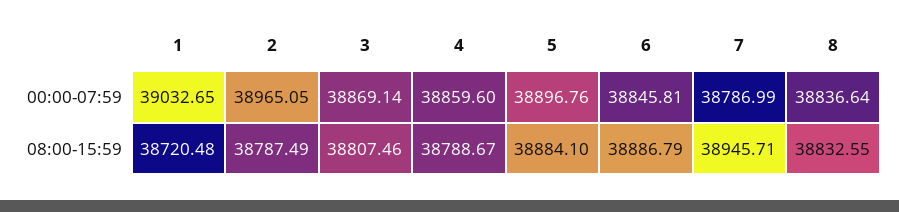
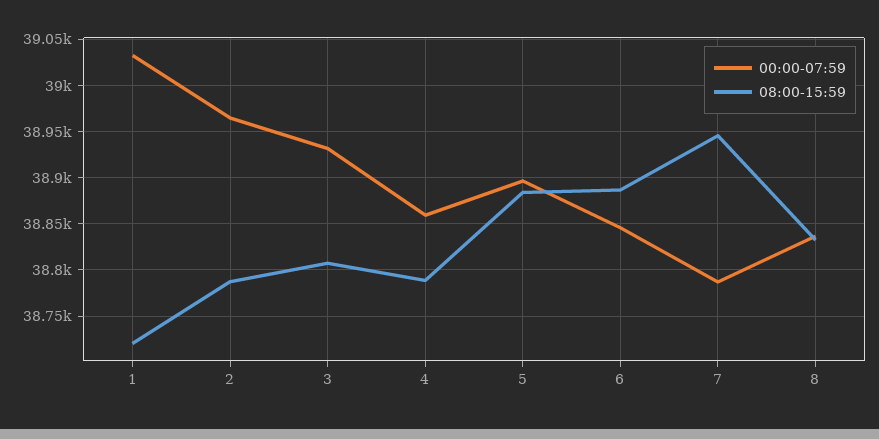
00:00-07:59, 3: 38869.14 -> 38930

